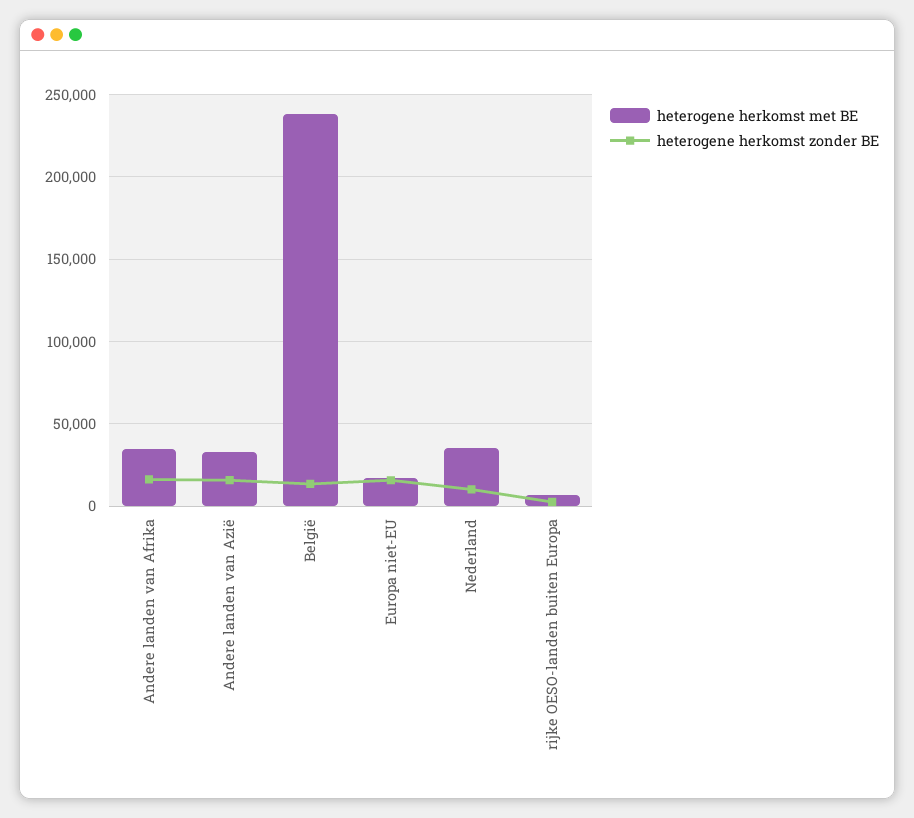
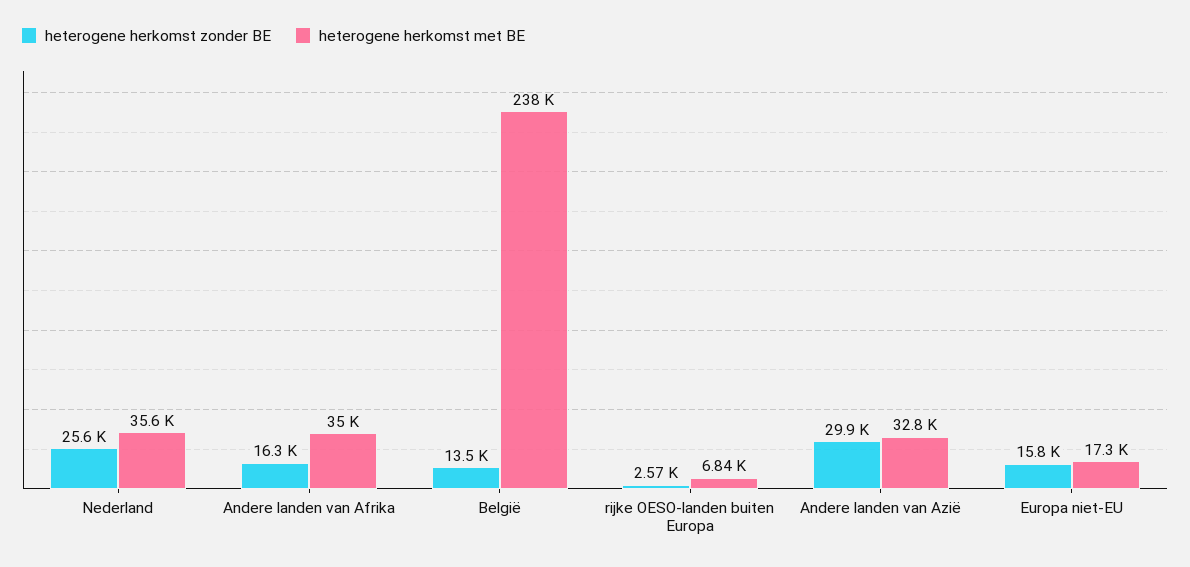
heterogene herkomst zonder BE, Andere landen van Azië: 15000 -> 29900
heterogene herkomst zonder BE, Nederland: 10000 -> 25600

